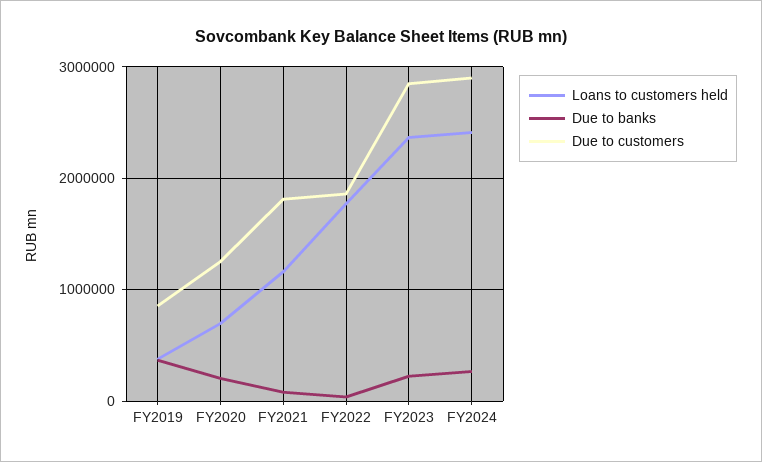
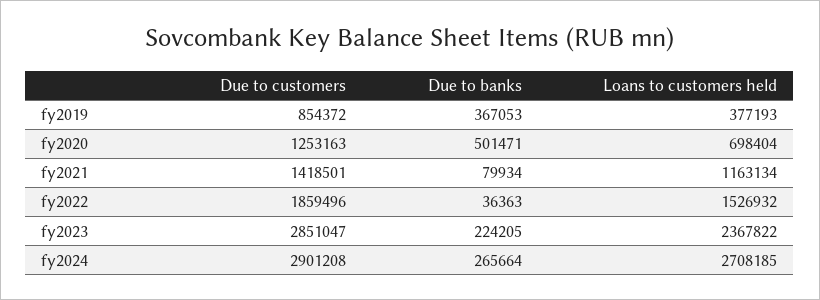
Due to banks, FY2020: 200000 -> 501471
Due to customers, FY2021: 1800000 -> 1418501
Loans to customers held, FY2022: 1800000 -> 1526932
Loans to customers held, FY2024: 2400000 -> 2708185

